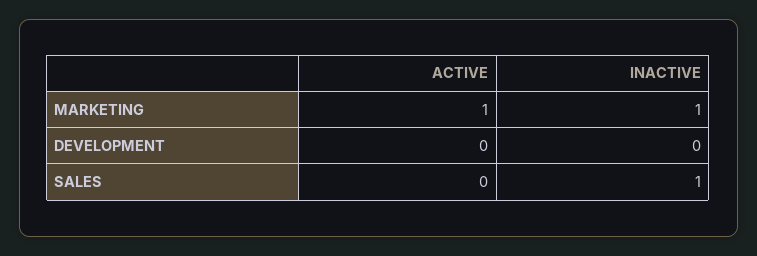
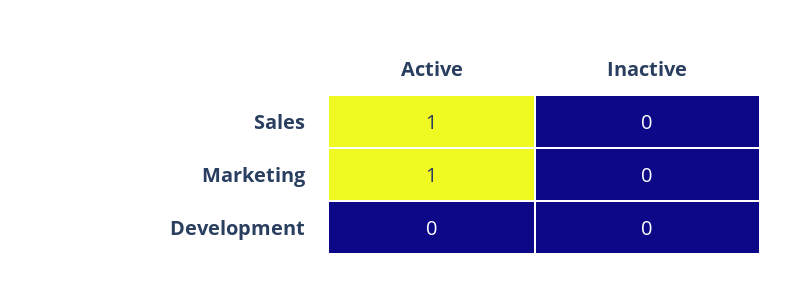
INACTIVE, MARKETING: 1 -> 0
ACTIVE, SALES: 0 -> 1
INACTIVE, SALES: 1 -> 0

